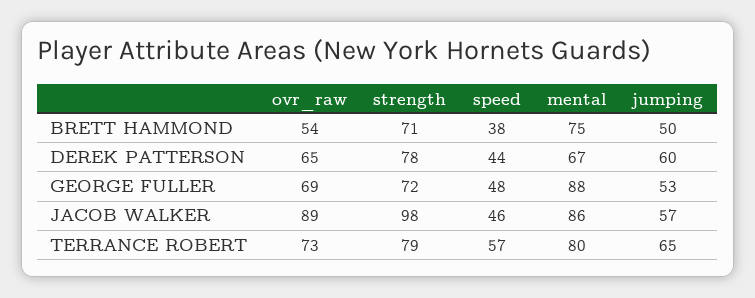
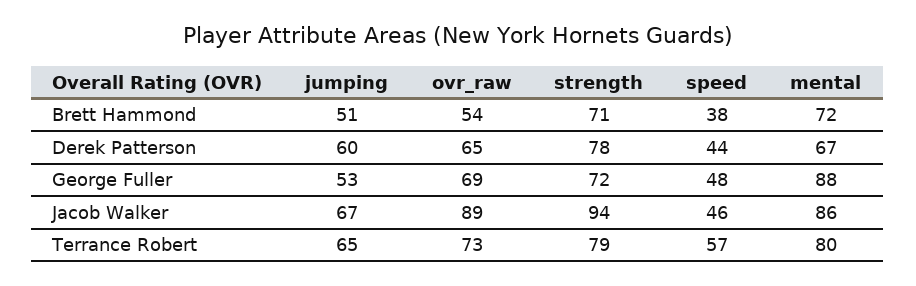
mental, BRETT HAMMOND: 75 -> 72
jumping, BRETT HAMMOND: 50 -> 51
strength, JACOB WALKER: 98 -> 94
jumping, JACOB WALKER: 57 -> 67

